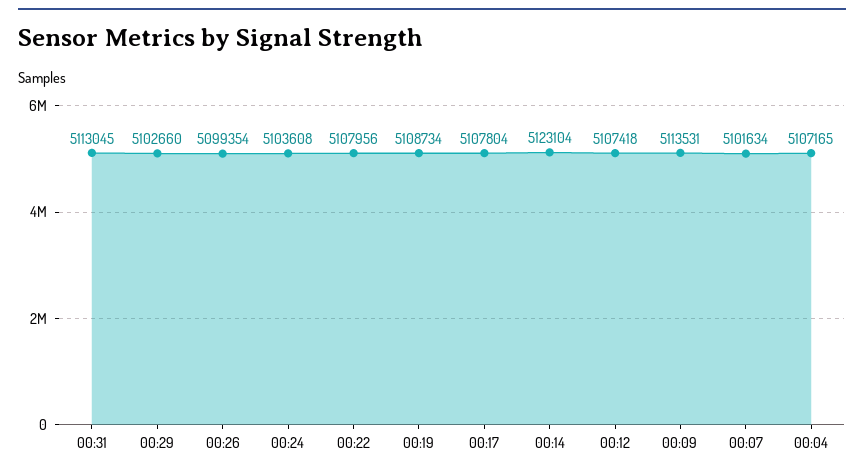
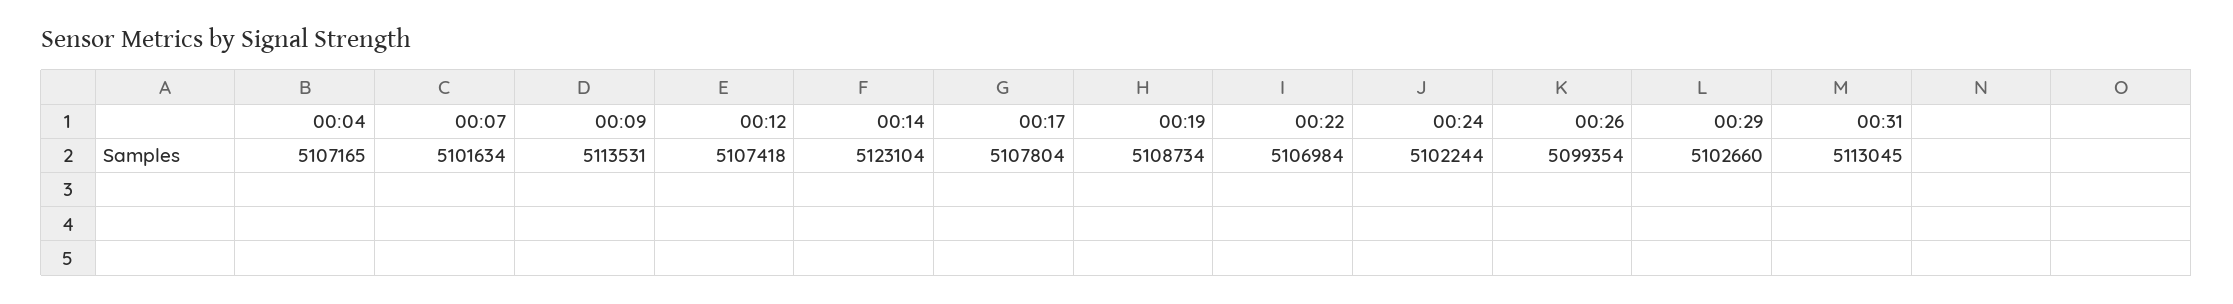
00:24: 5103608 -> 5102244
00:22: 5107956 -> 5106984

